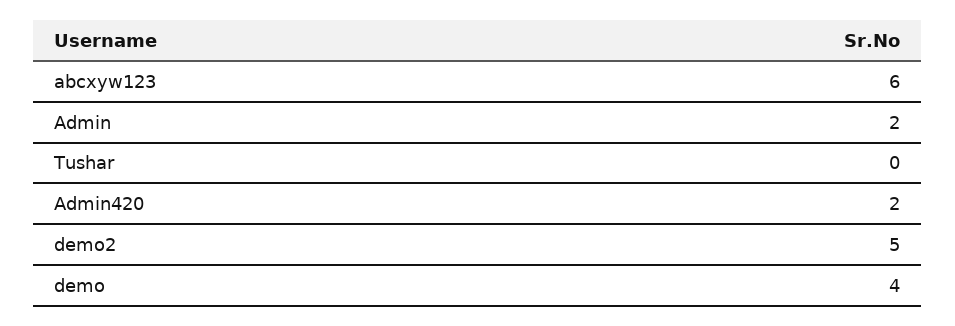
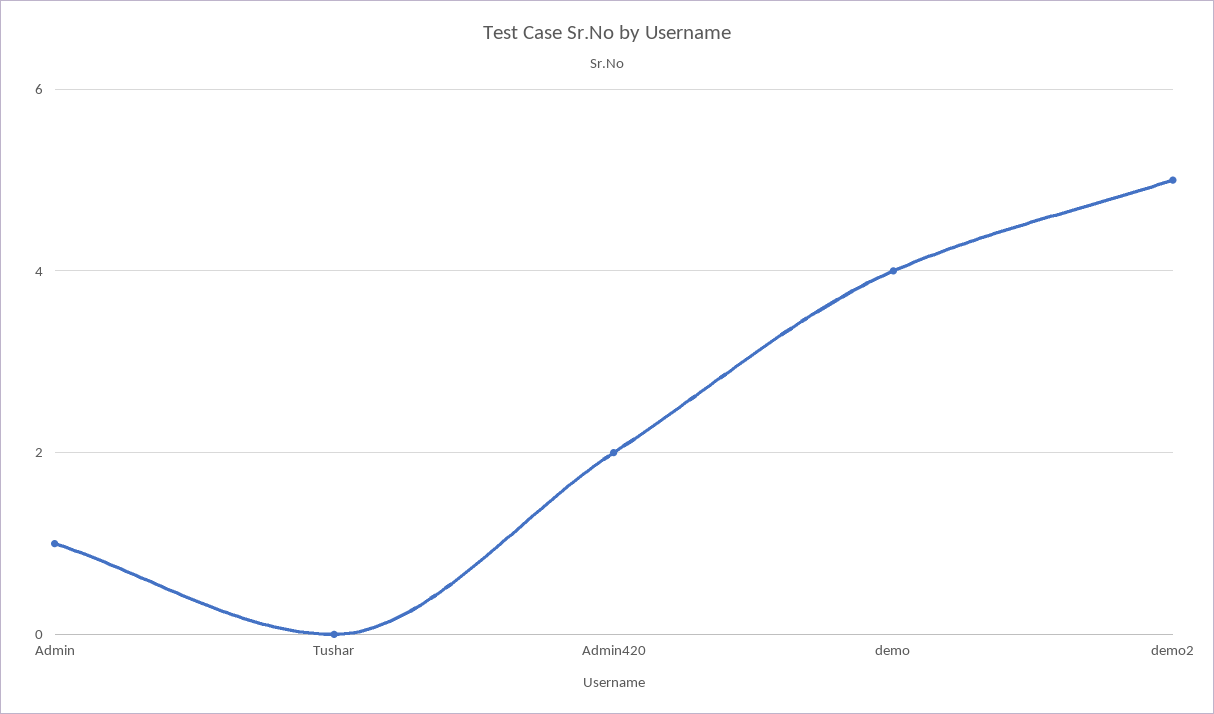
abcxyw123: 6 -> none
Admin: 2 -> 1

